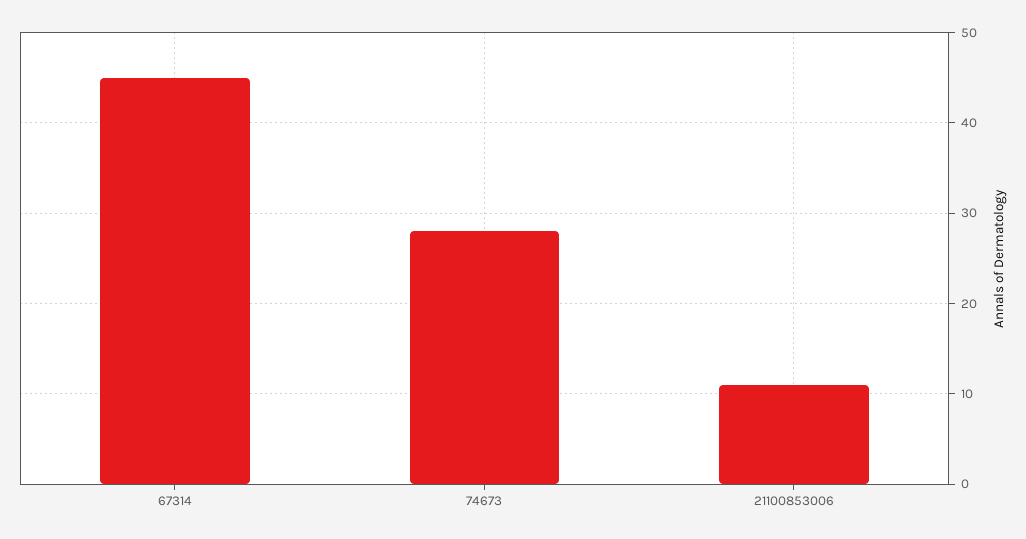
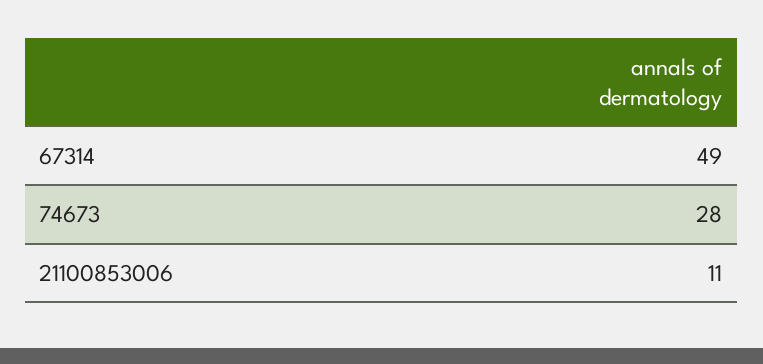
67314: 45 -> 49

